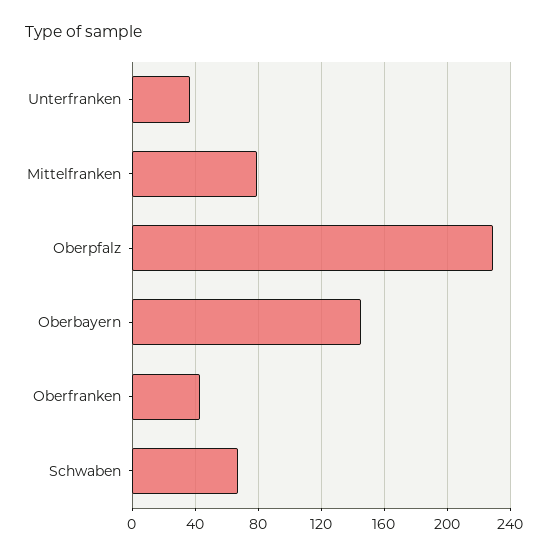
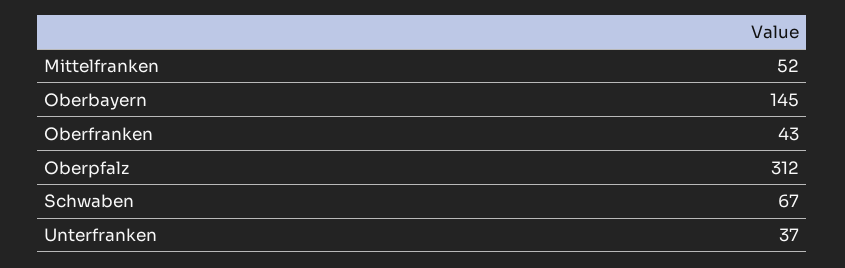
Mittelfranken: 80 -> 52
Oberpfalz: 230 -> 312

